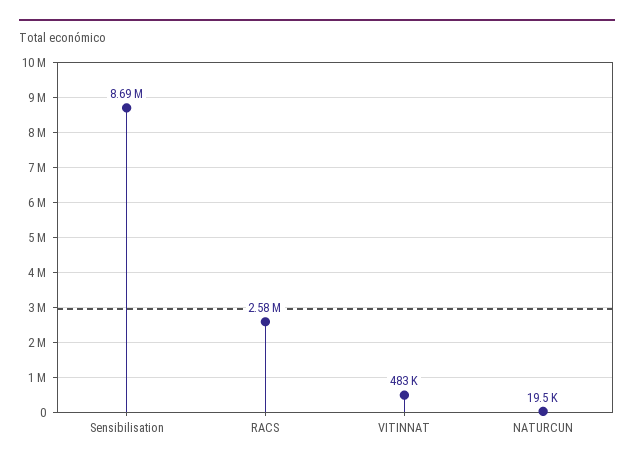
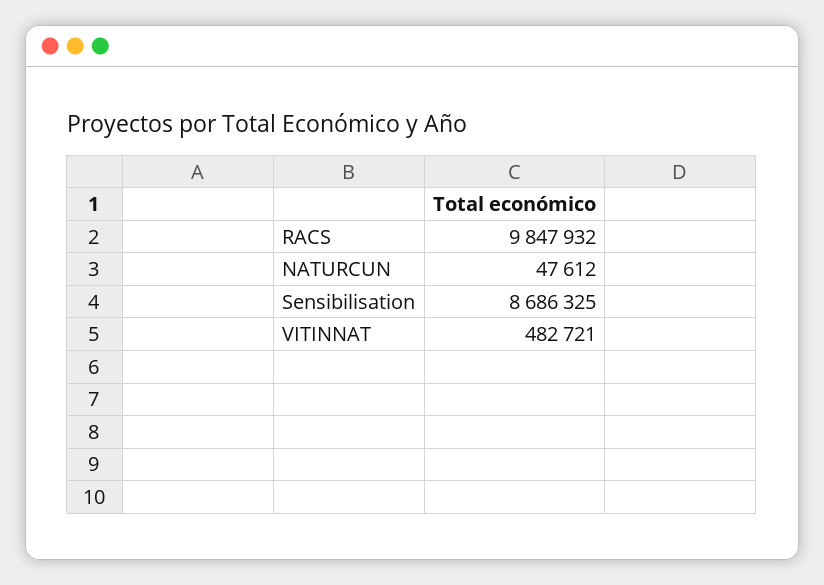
RACS: 2580000 -> 9847932
NATURCUN: 19500 -> 47612

